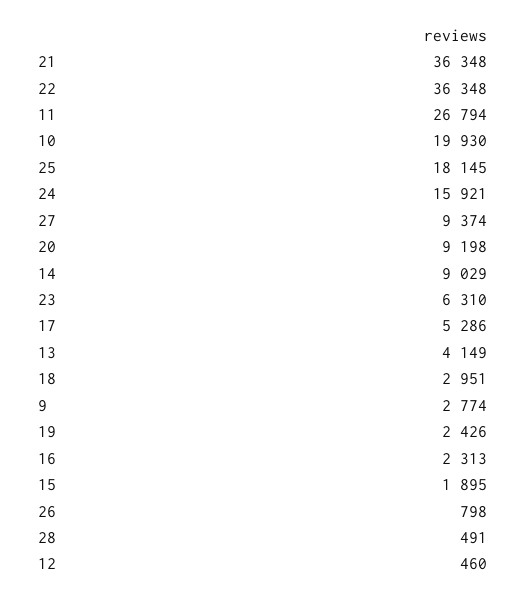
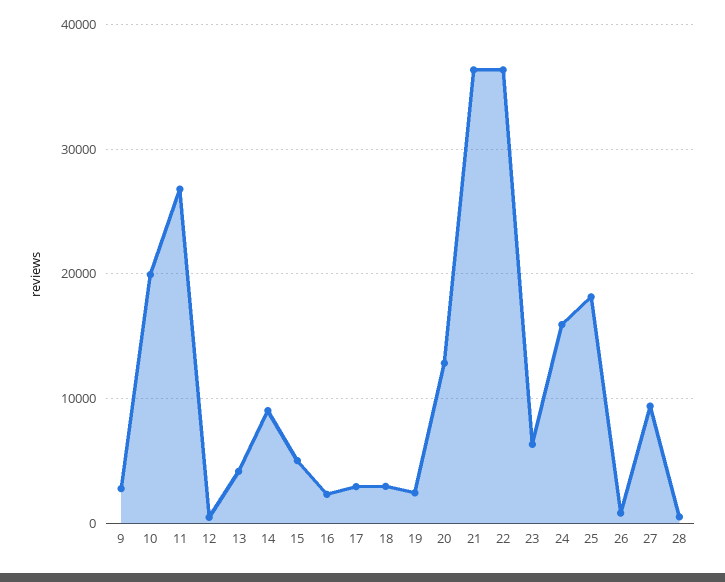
20: 9198 -> 13000
17: 5286 -> 3000
15: 1895 -> 5000

